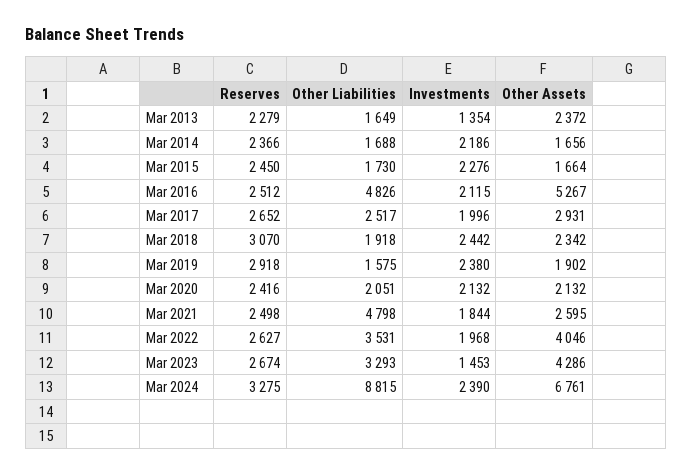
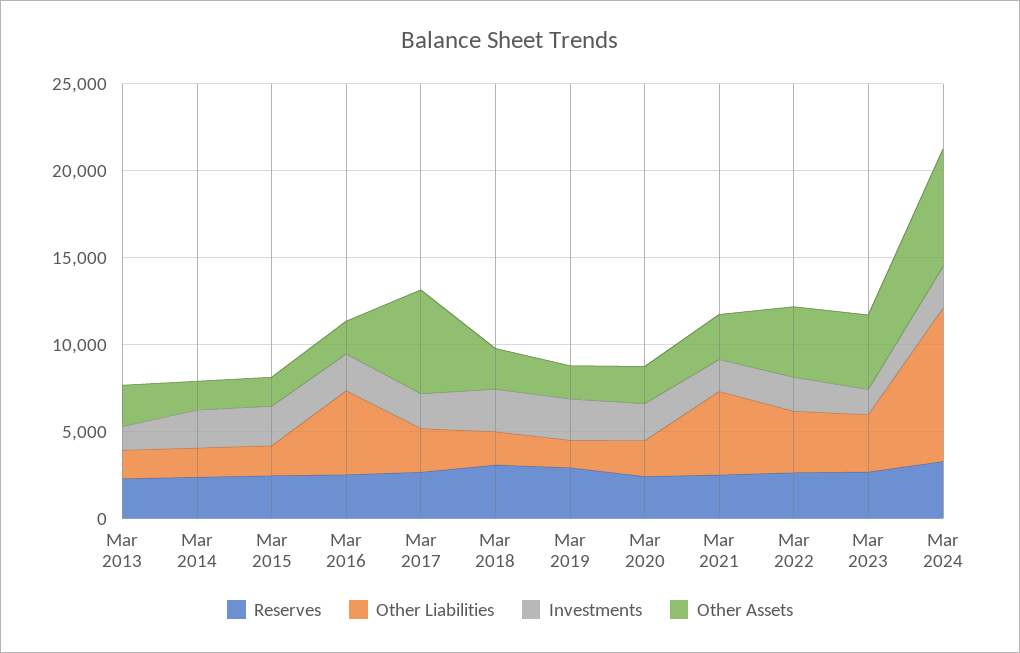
Other Assets, Mar 2016: 5267 -> 2000
Other Assets, Mar 2017: 2931 -> 6000

